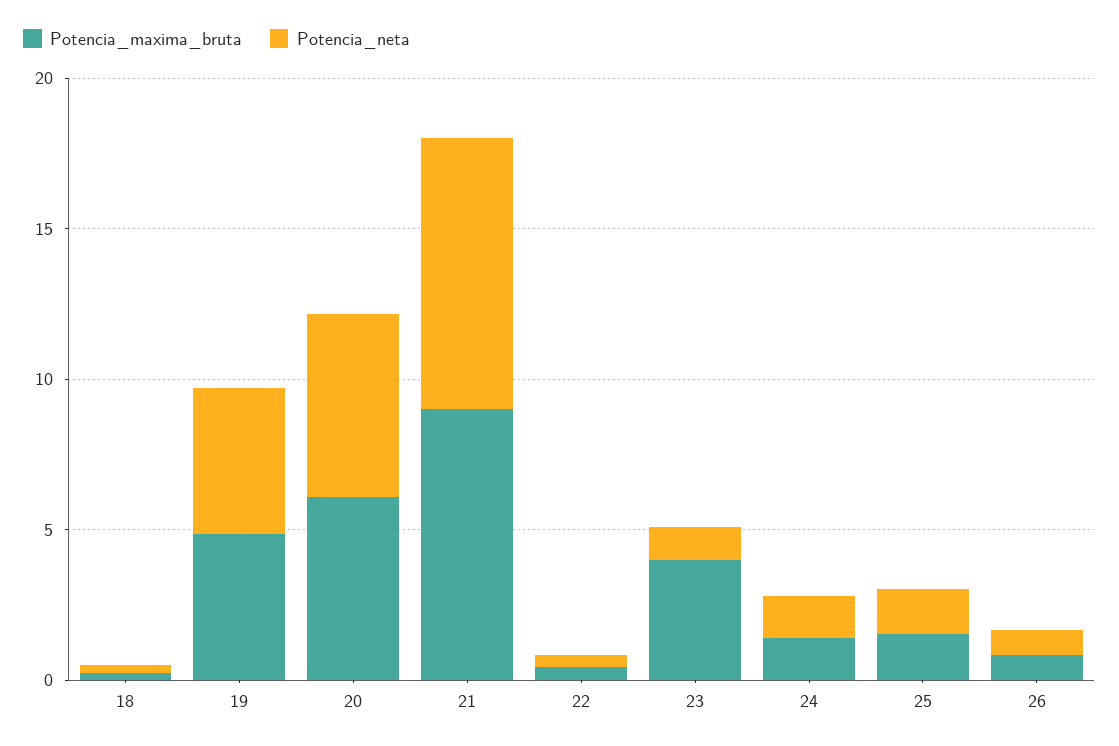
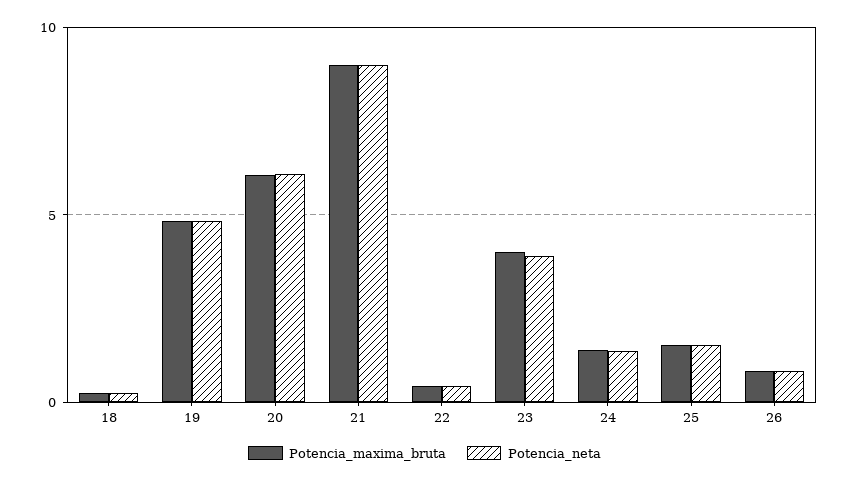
Potencia_neta, 23: 1 -> 4

